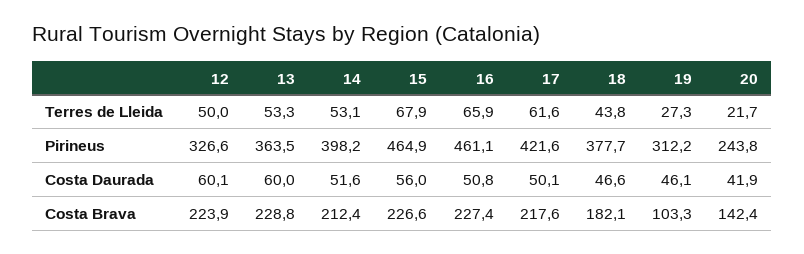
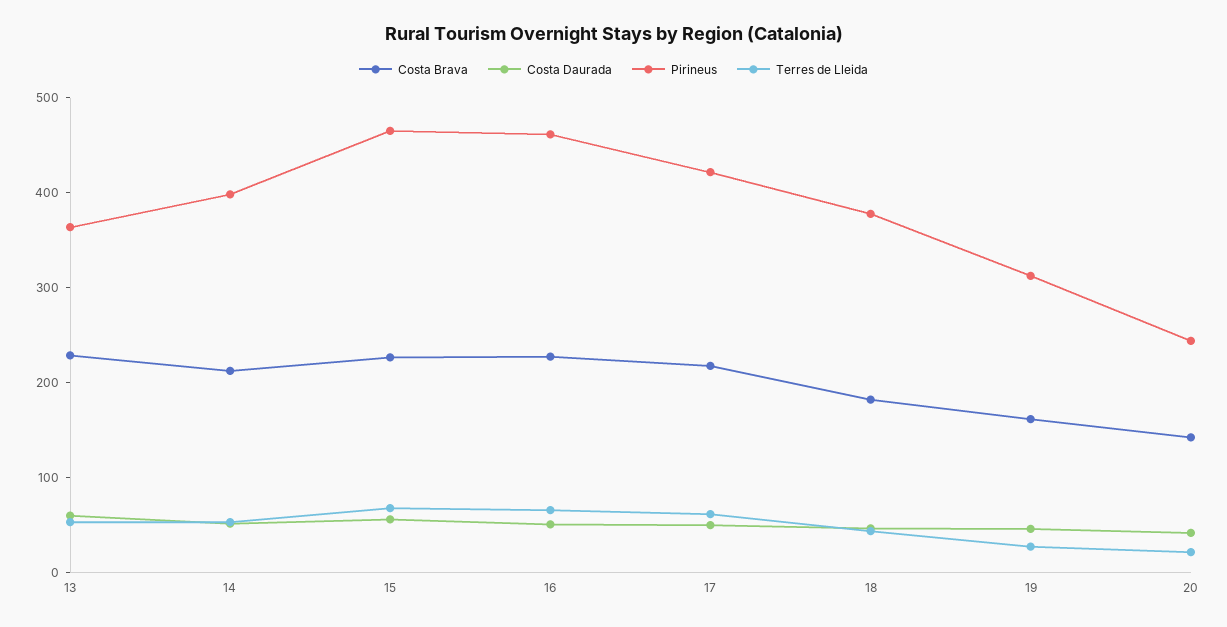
Terres de Lleida, 12: 50 -> none
Pirineus, 12: 326.6 -> none
Costa Daurada, 12: 60.1 -> none
Costa Brava, 12: 223.9 -> none
Costa Brava, 19: 103.3 -> 160

